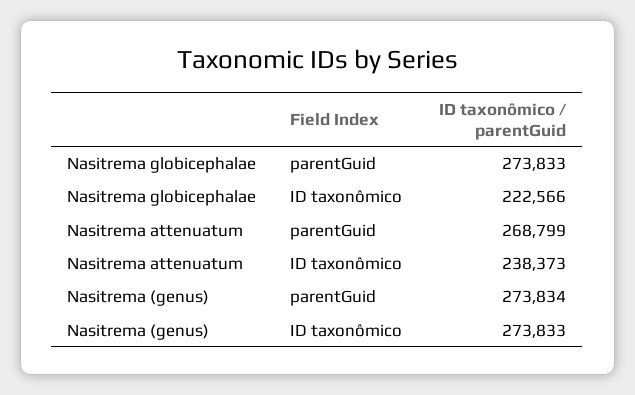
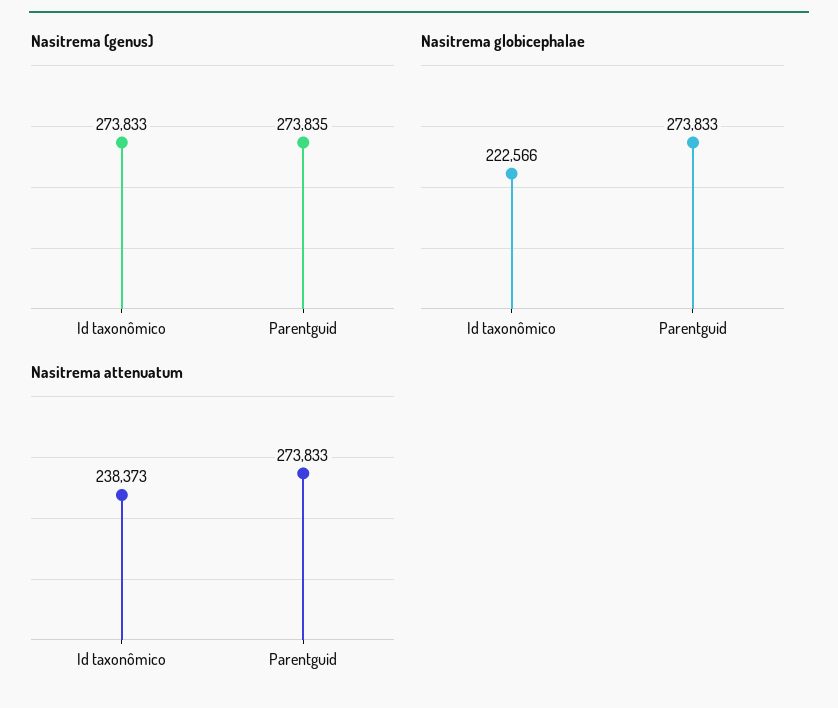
Nasitrema attenuatum, parentGuid: 268799 -> 273833
Nasitrema (genus), parentGuid: 273834 -> 273835

